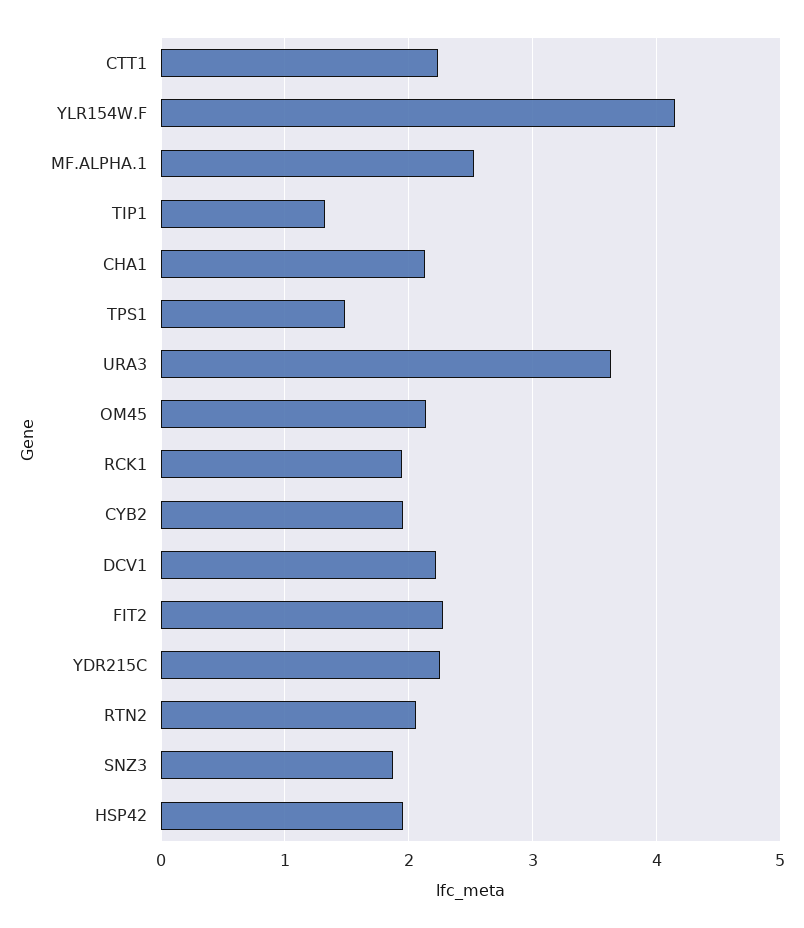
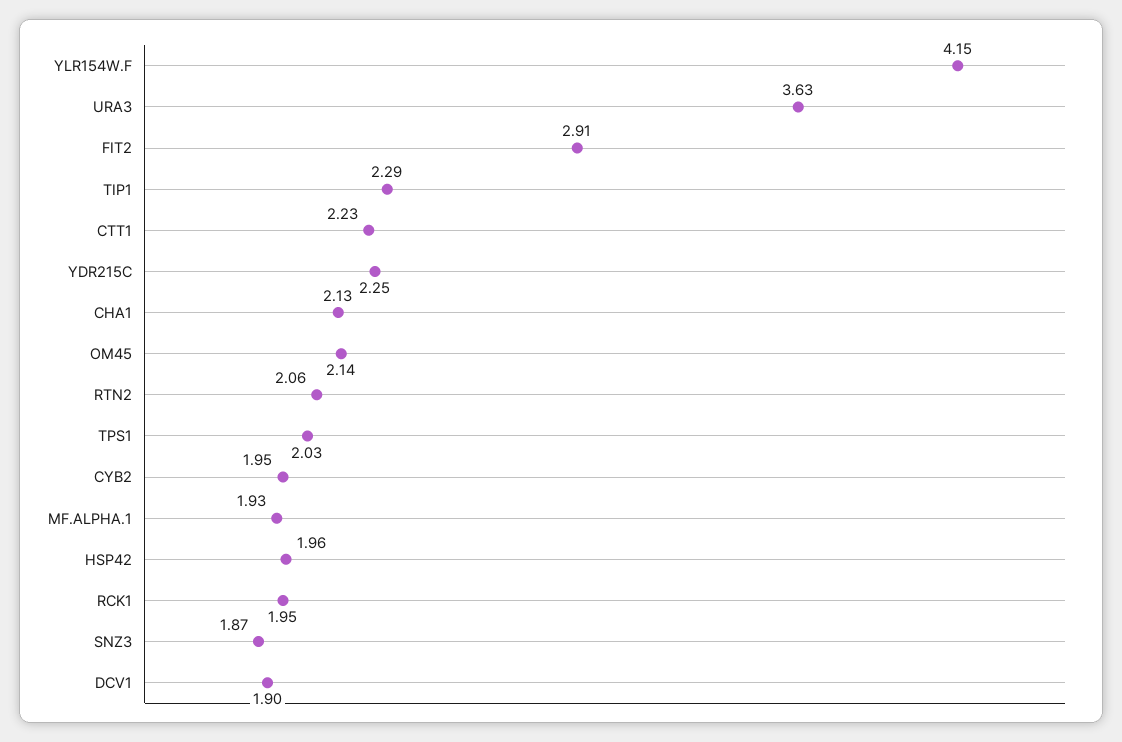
MF.ALPHA.1: 2.5 -> 1.93
TIP1: 1.3 -> 2.29
TPS1: 1.5 -> 2.03
DCV1: 2.2 -> 1.9
FIT2: 2.3 -> 2.91

